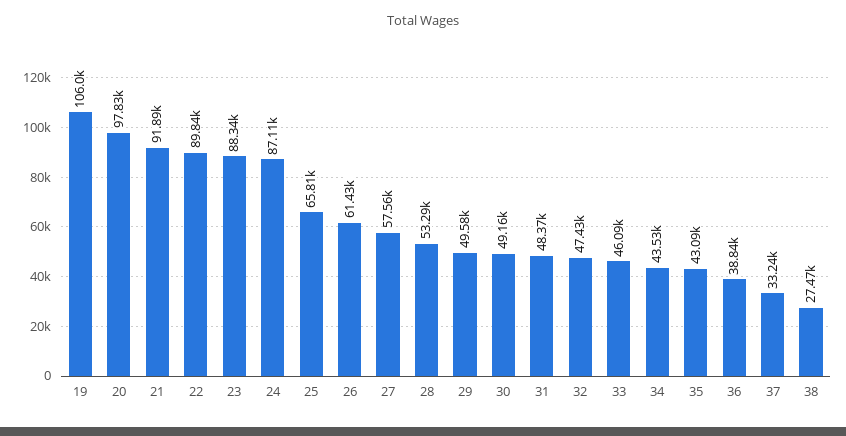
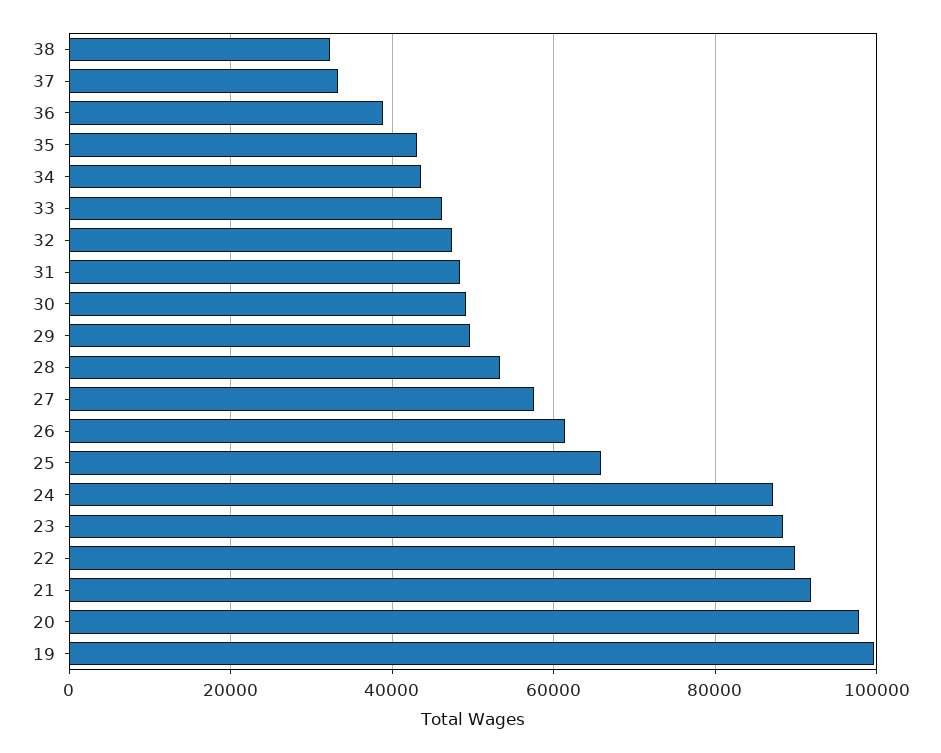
19: 106000 -> 100000
38: 27470 -> 32000

